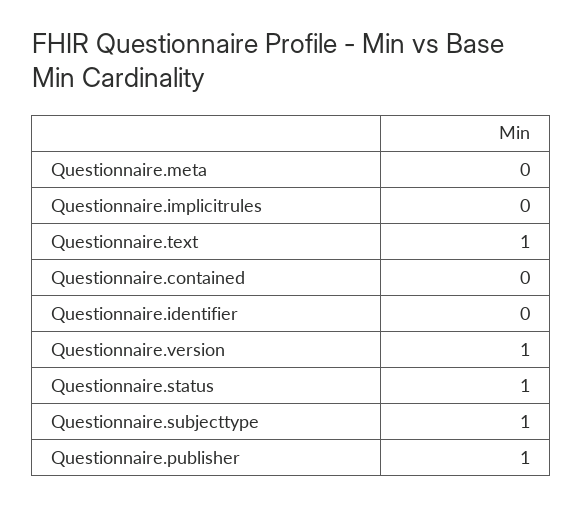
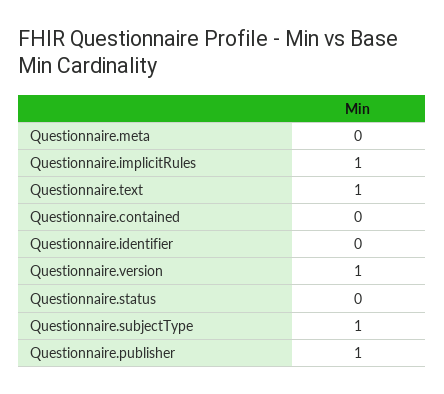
Questionnaire.implicitrules: 0 -> 1
Questionnaire.status: 1 -> 0

